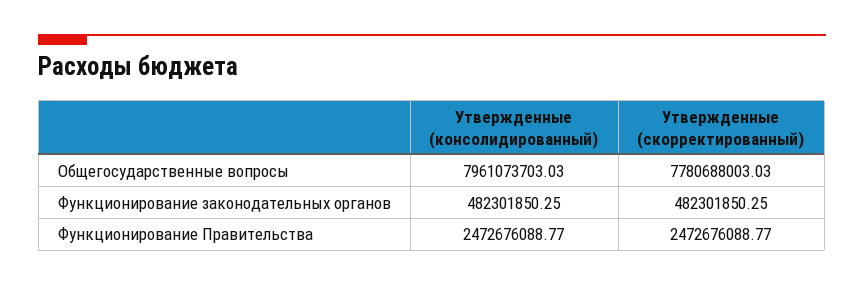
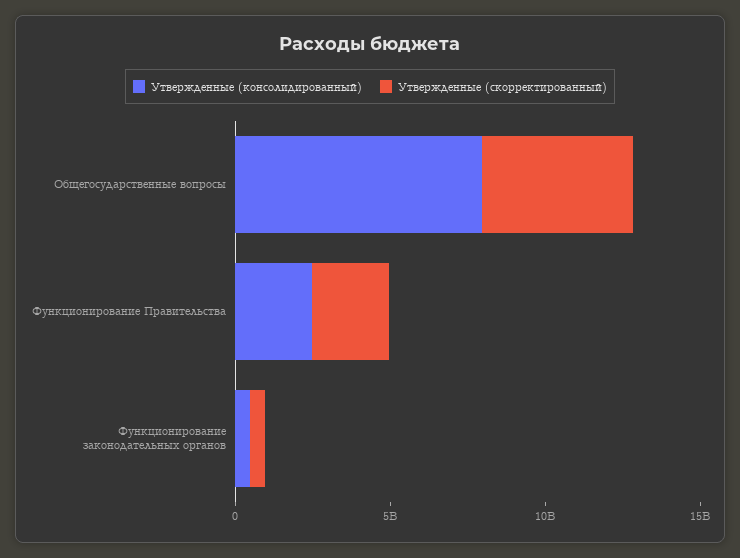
Утвержденные (скорректированный), Общегосударственные вопросы: 7780688003.03 -> 5000000000

